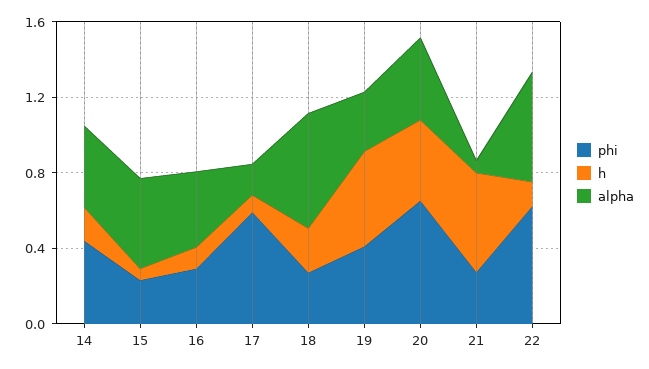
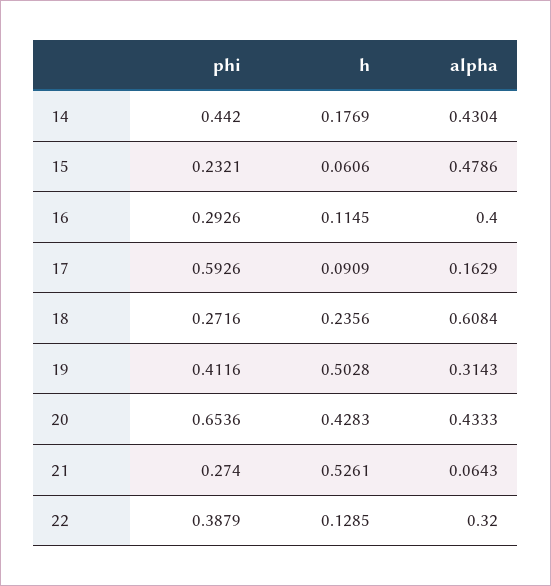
phi, 22: 0.6 -> 0.3879
alpha, 22: 0.6 -> 0.32

